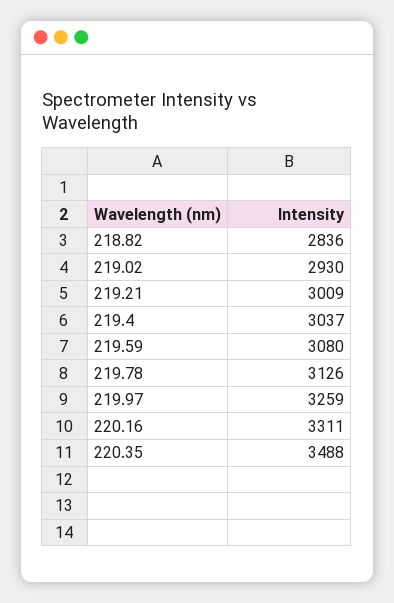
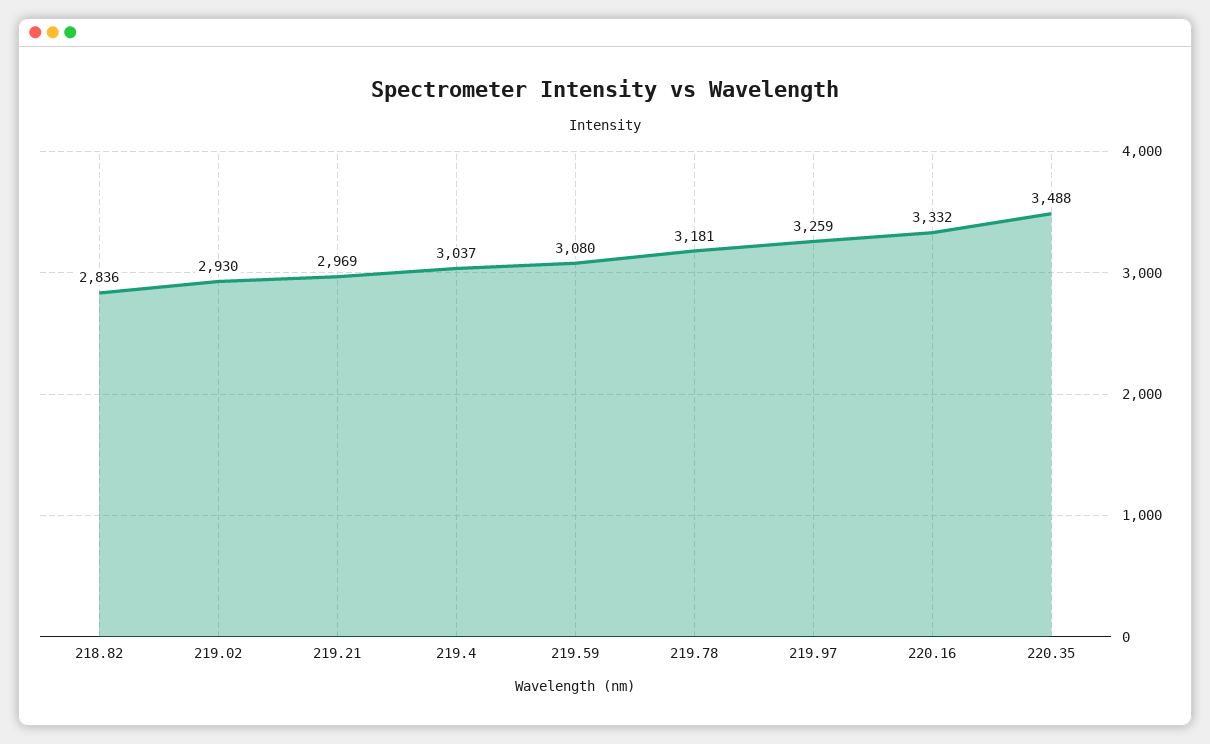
219.21: 3009 -> 2969
219.78: 3126 -> 3181
220.16: 3311 -> 3332

